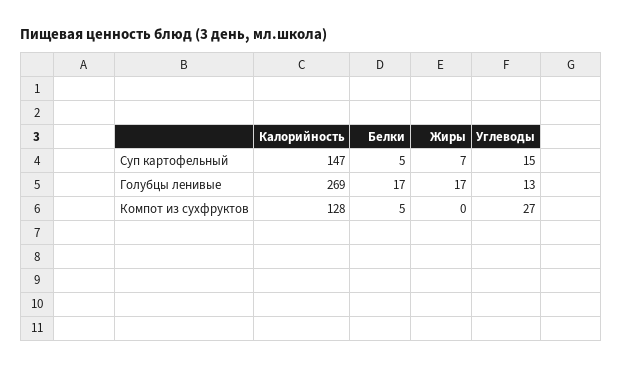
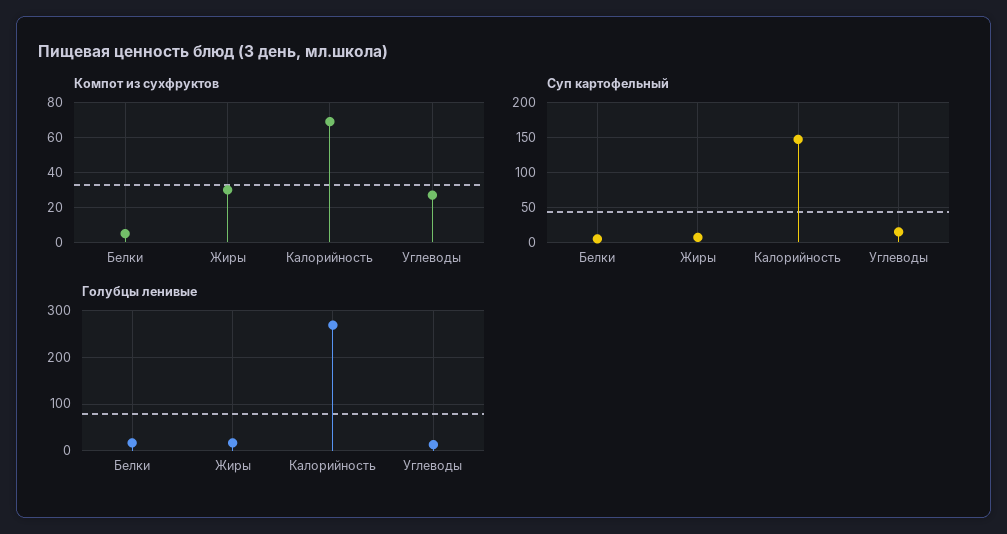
Компот из сухфруктов, Калорийность: 128 -> 70
Компот из сухфруктов, Жиры: 0 -> 30

